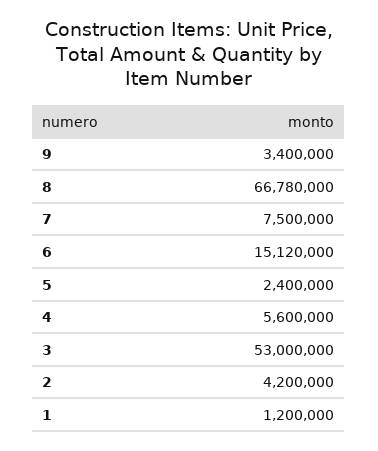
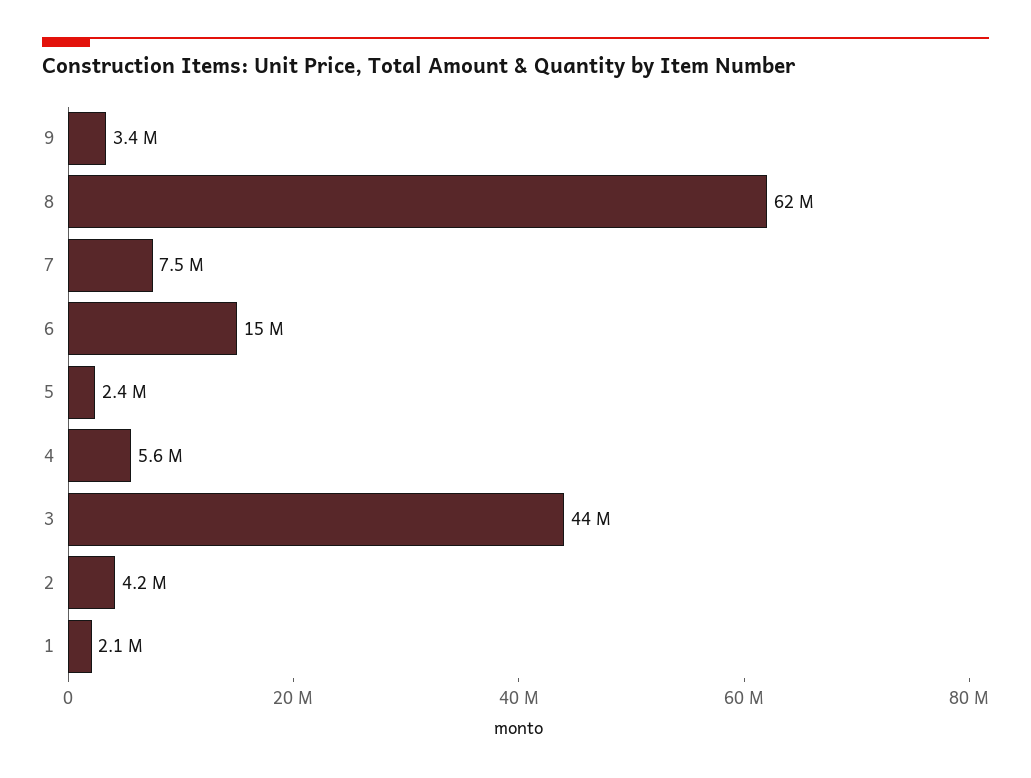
8: 66780000 -> 62000000
3: 53000000 -> 44000000
1: 1200000 -> 2100000

